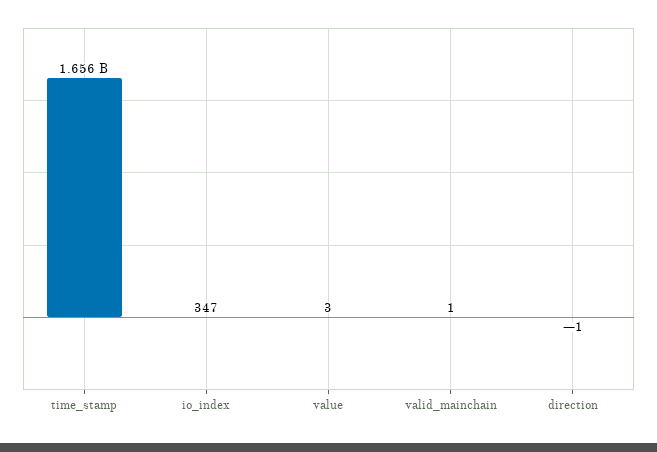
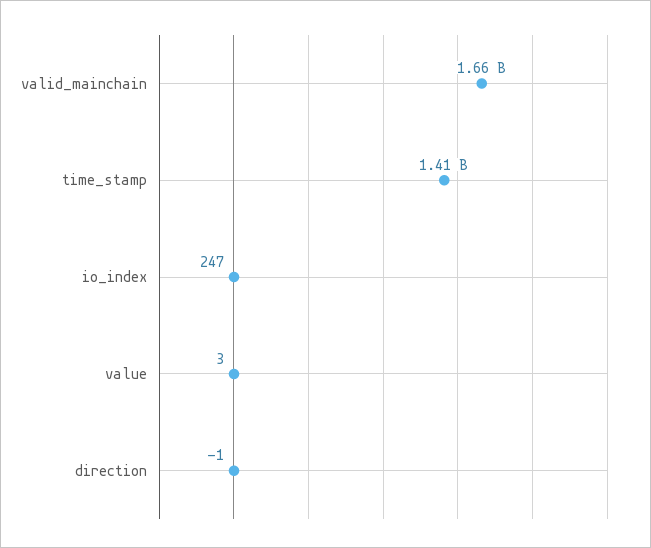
time_stamp: 1656000000 -> 1410000000
io_index: 347 -> 247
valid_mainchain: 1 -> 1660000000

